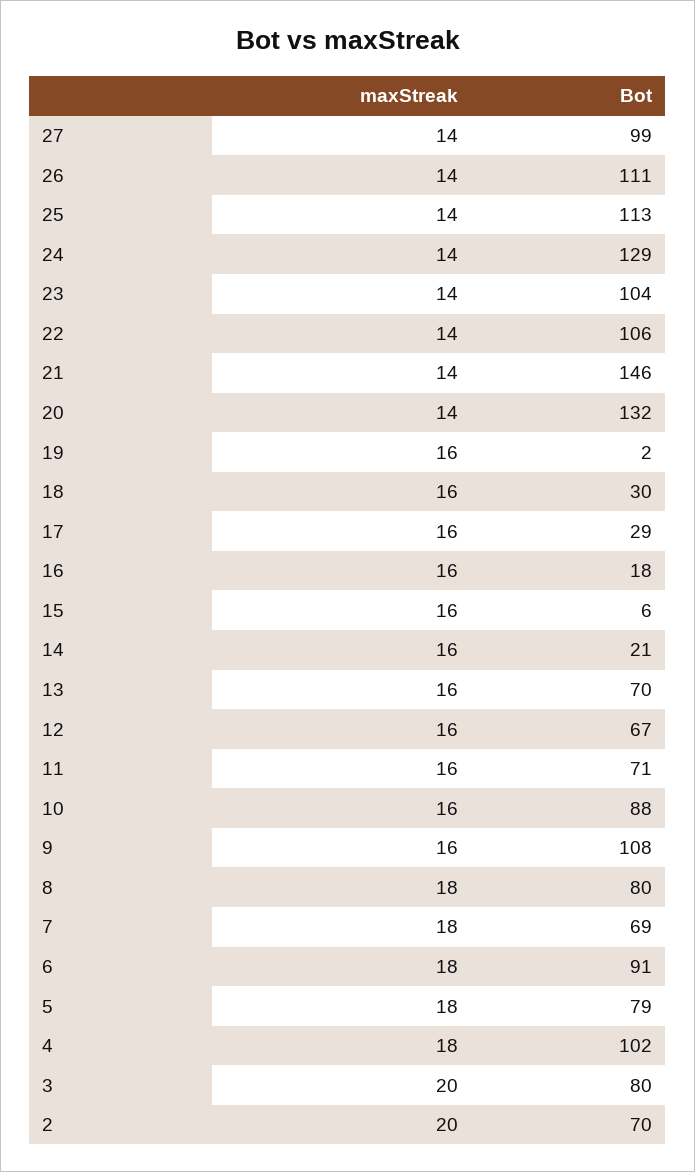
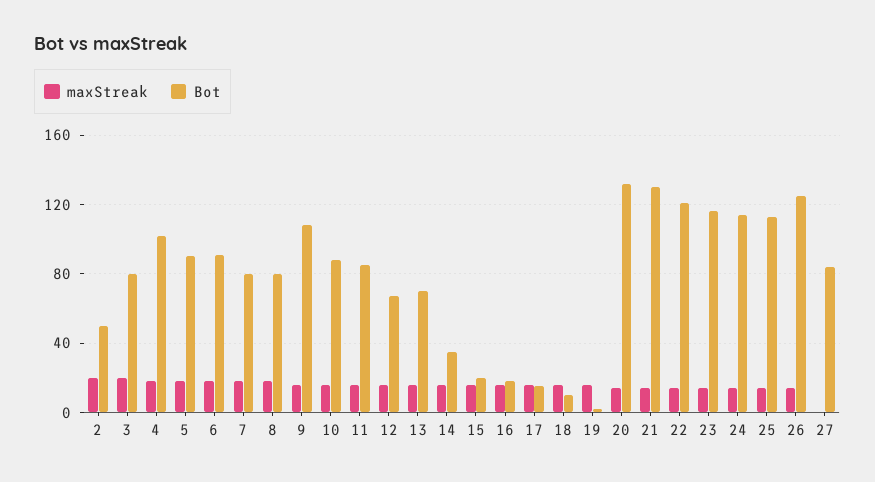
maxStreak, 27: 14 -> 0
Bot, 27: 99 -> 85
Bot, 26: 111 -> 125
Bot, 24: 129 -> 115
Bot, 23: 104 -> 115
Bot, 22: 106 -> 120
Bot, 21: 146 -> 130
Bot, 18: 30 -> 10
Bot, 17: 29 -> 15
Bot, 15: 6 -> 20
Bot, 14: 21 -> 35
Bot, 11: 71 -> 85
Bot, 7: 69 -> 80
Bot, 5: 79 -> 90
Bot, 2: 70 -> 50

